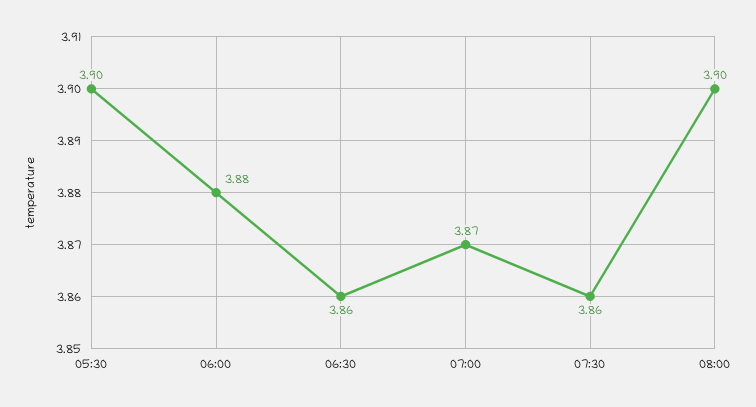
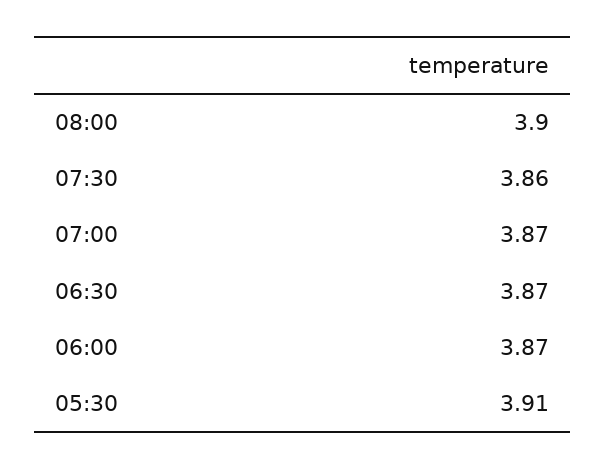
05:30: 3.9 -> 3.91
06:00: 3.88 -> 3.87
06:30: 3.86 -> 3.87

